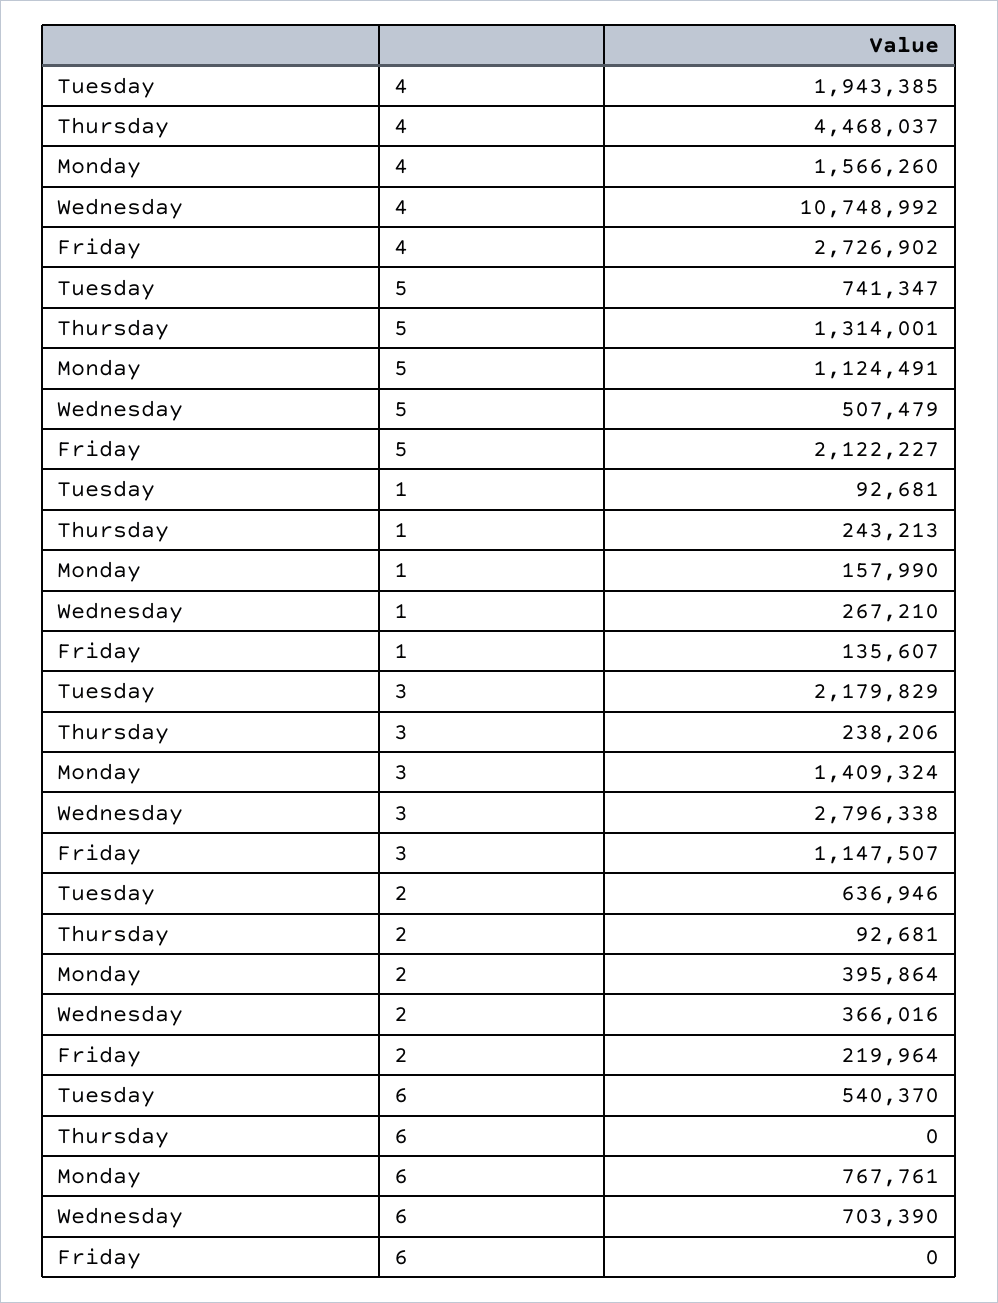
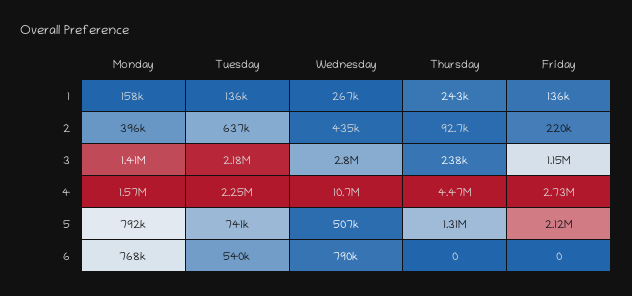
Tuesday, 4: 1943385 -> 2250000
Monday, 5: 1124491 -> 792000
Tuesday, 1: 92681 -> 136000
Wednesday, 2: 366016 -> 435000
Wednesday, 6: 703390 -> 790000

